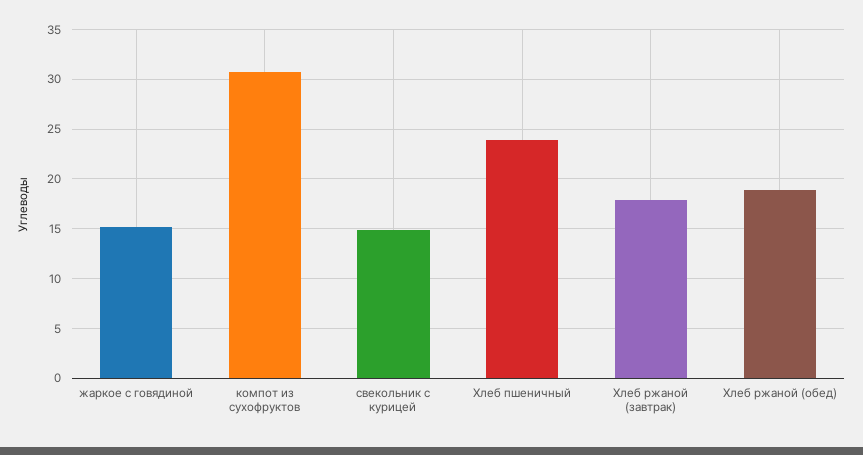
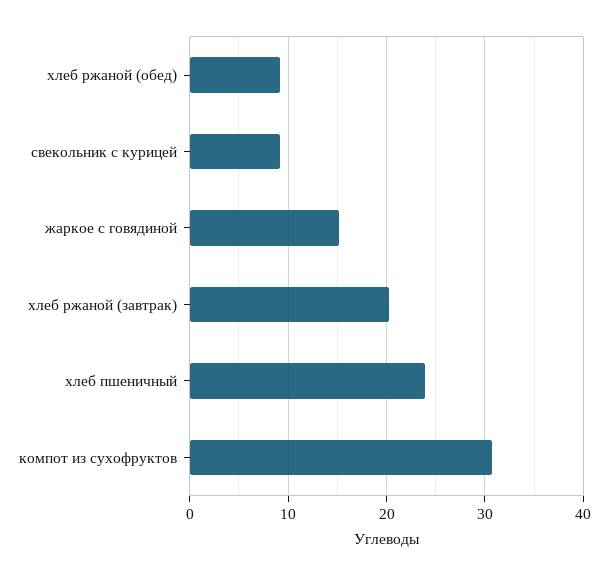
свекольник с курицей: 15 -> 9
Хлеб ржаной (завтрак): 18 -> 20
Хлеб ржаной (обед): 19 -> 9

